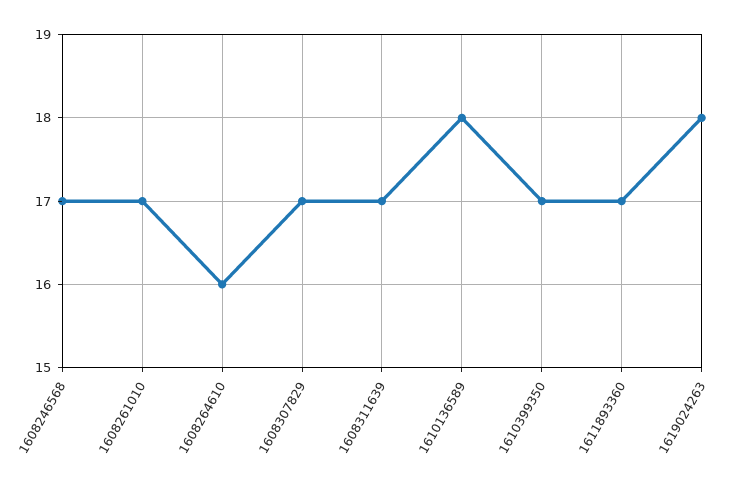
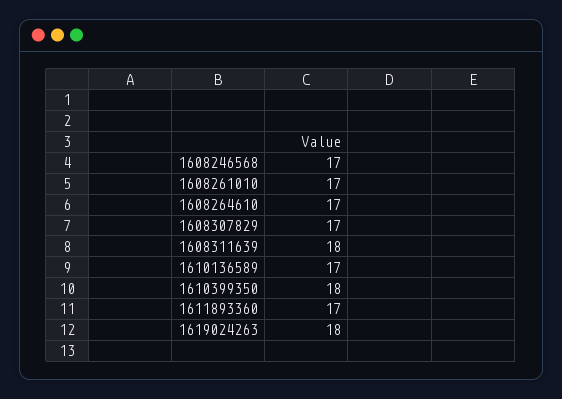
1608264610: 16 -> 17
1608311639: 17 -> 18
1610136589: 18 -> 17
1610399350: 17 -> 18

